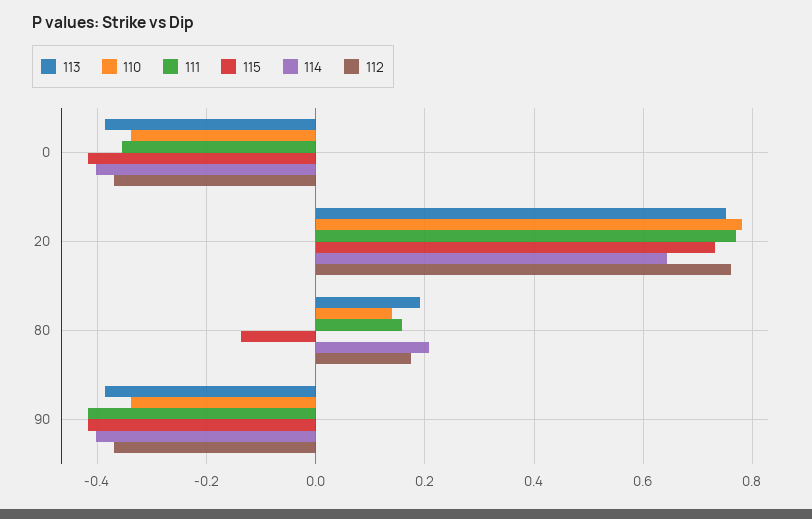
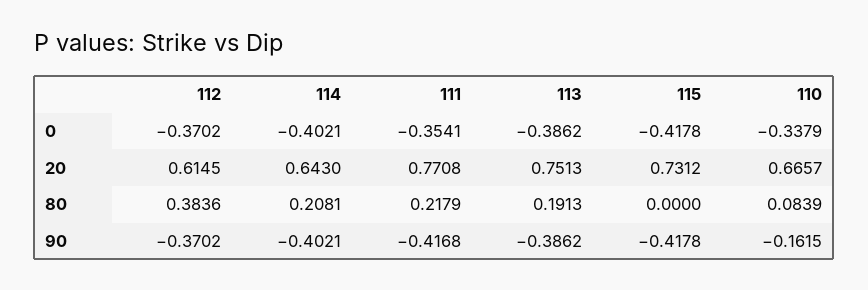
110, 20: 0.78 -> 0.6657
112, 20: 0.76 -> 0.6145
110, 80: 0.14 -> 0.0839
111, 80: 0.16 -> 0.2179
115, 80: -0.14 -> 0
112, 80: 0.18 -> 0.3836
110, 90: -0.34 -> -0.1615

